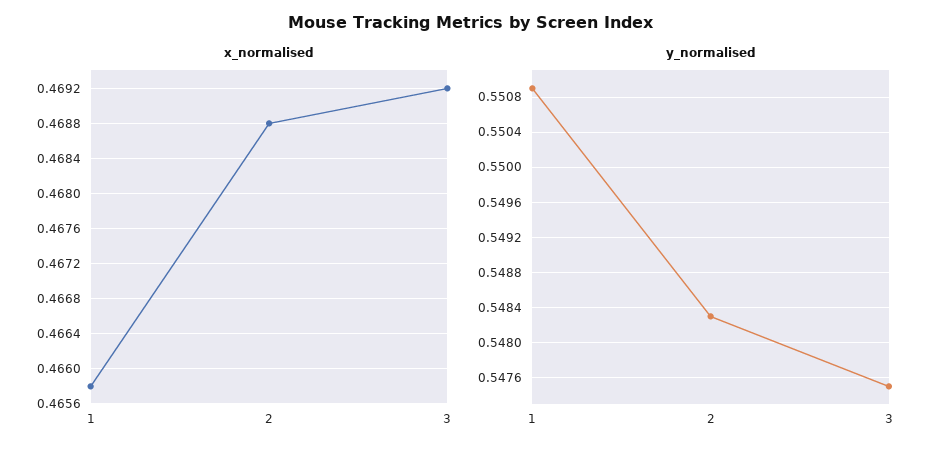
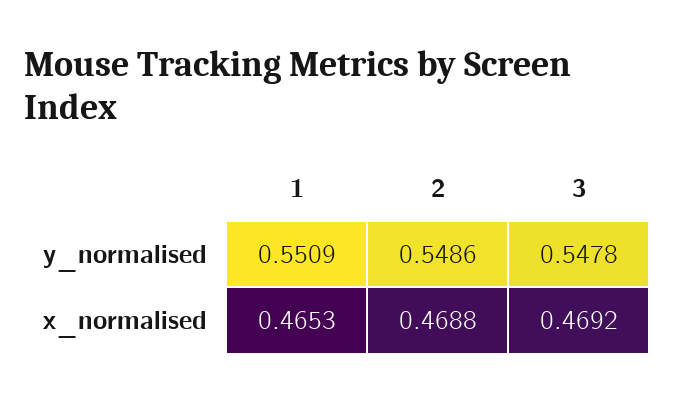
x_normalised, 1: 0.4658 -> 0.4653
y_normalised, 2: 0.5483 -> 0.5486
y_normalised, 3: 0.5475 -> 0.5478

